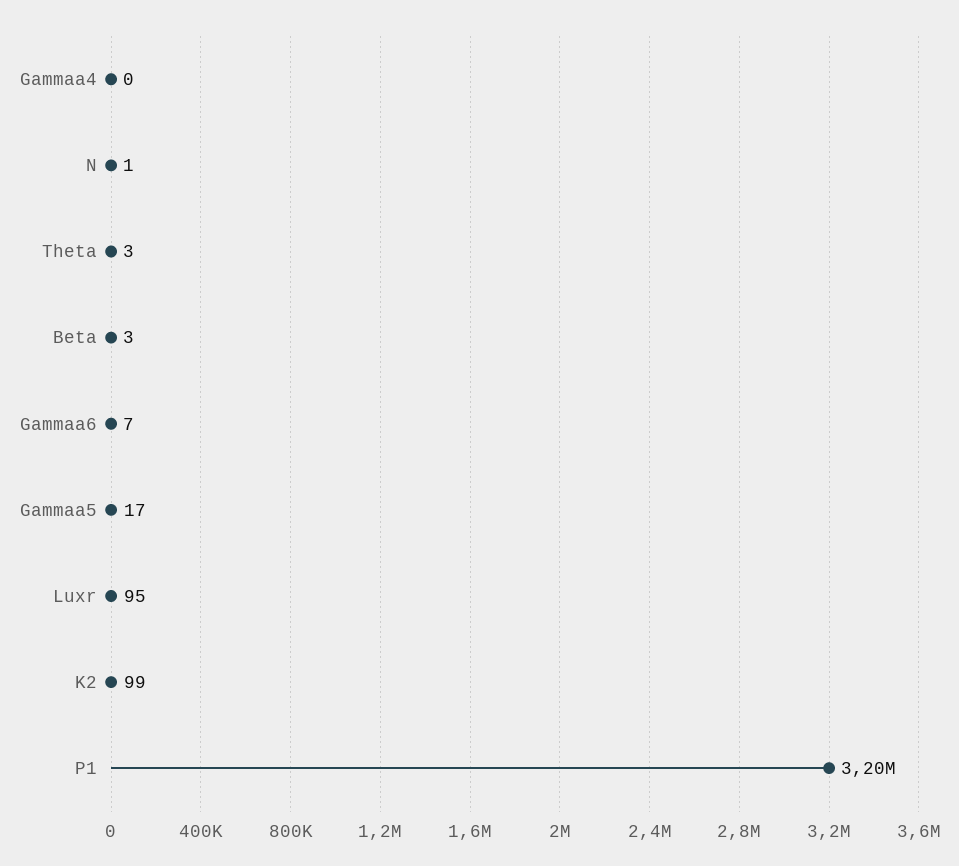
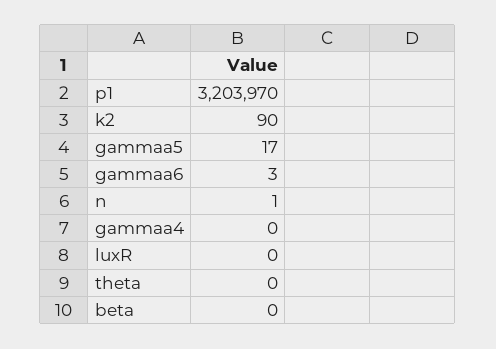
Theta: 3 -> 0
Beta: 3 -> 0
Gammaa6: 7 -> 3
Luxr: 95 -> 0
K2: 99 -> 90

